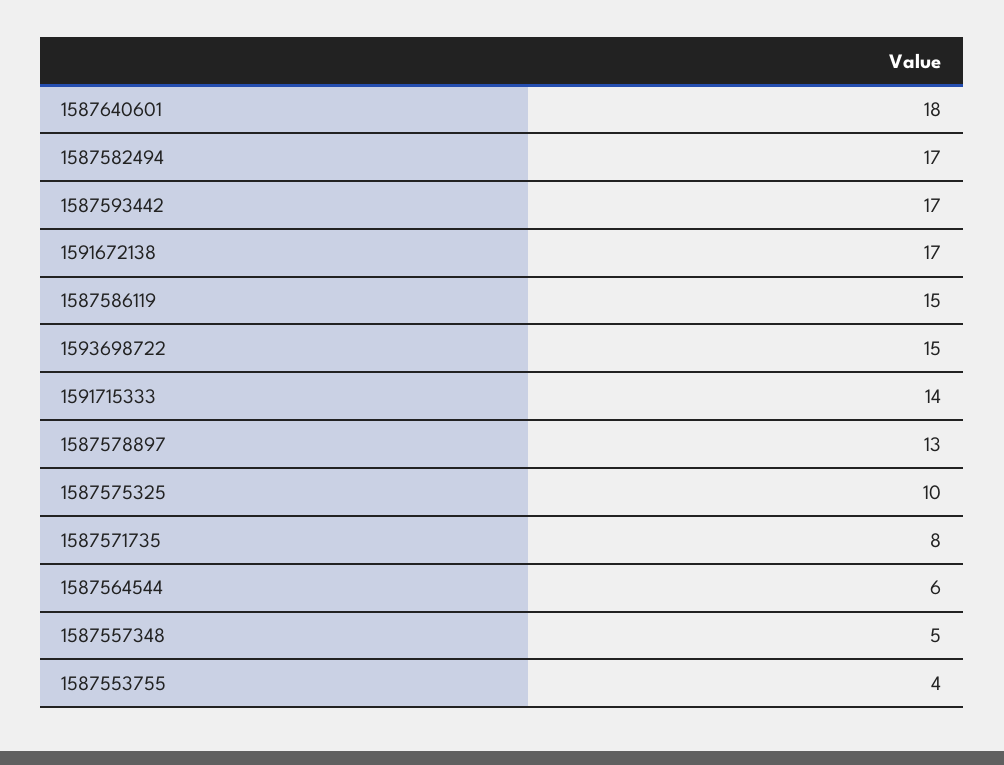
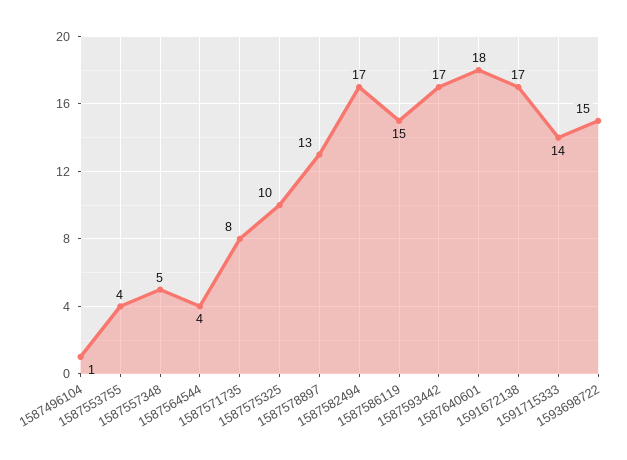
1587564544: 6 -> 4
1587496104: none -> 1

